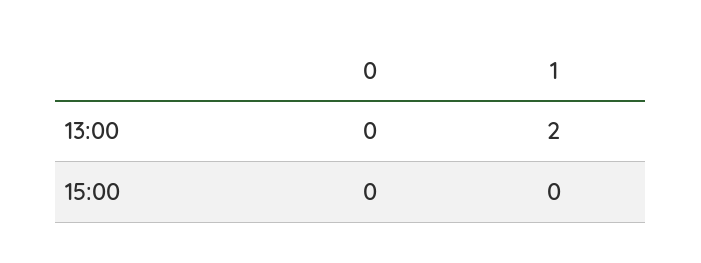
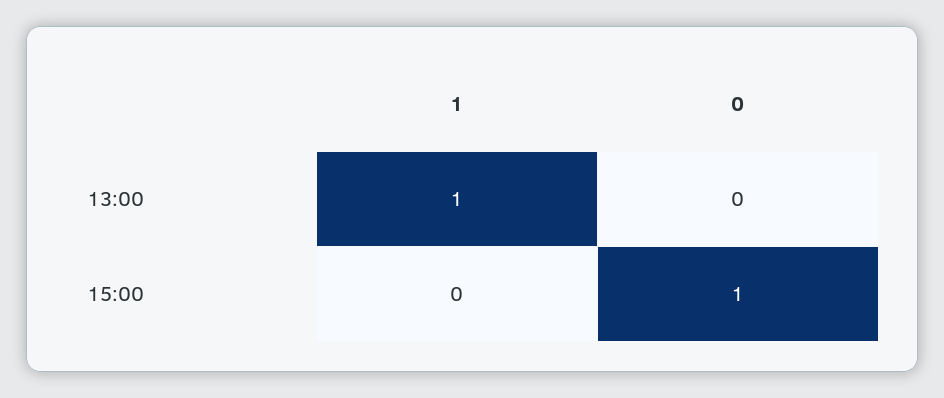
1, 13:00: 2 -> 1
0, 15:00: 0 -> 1

